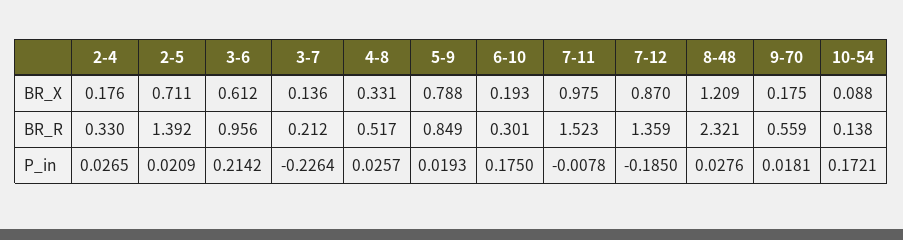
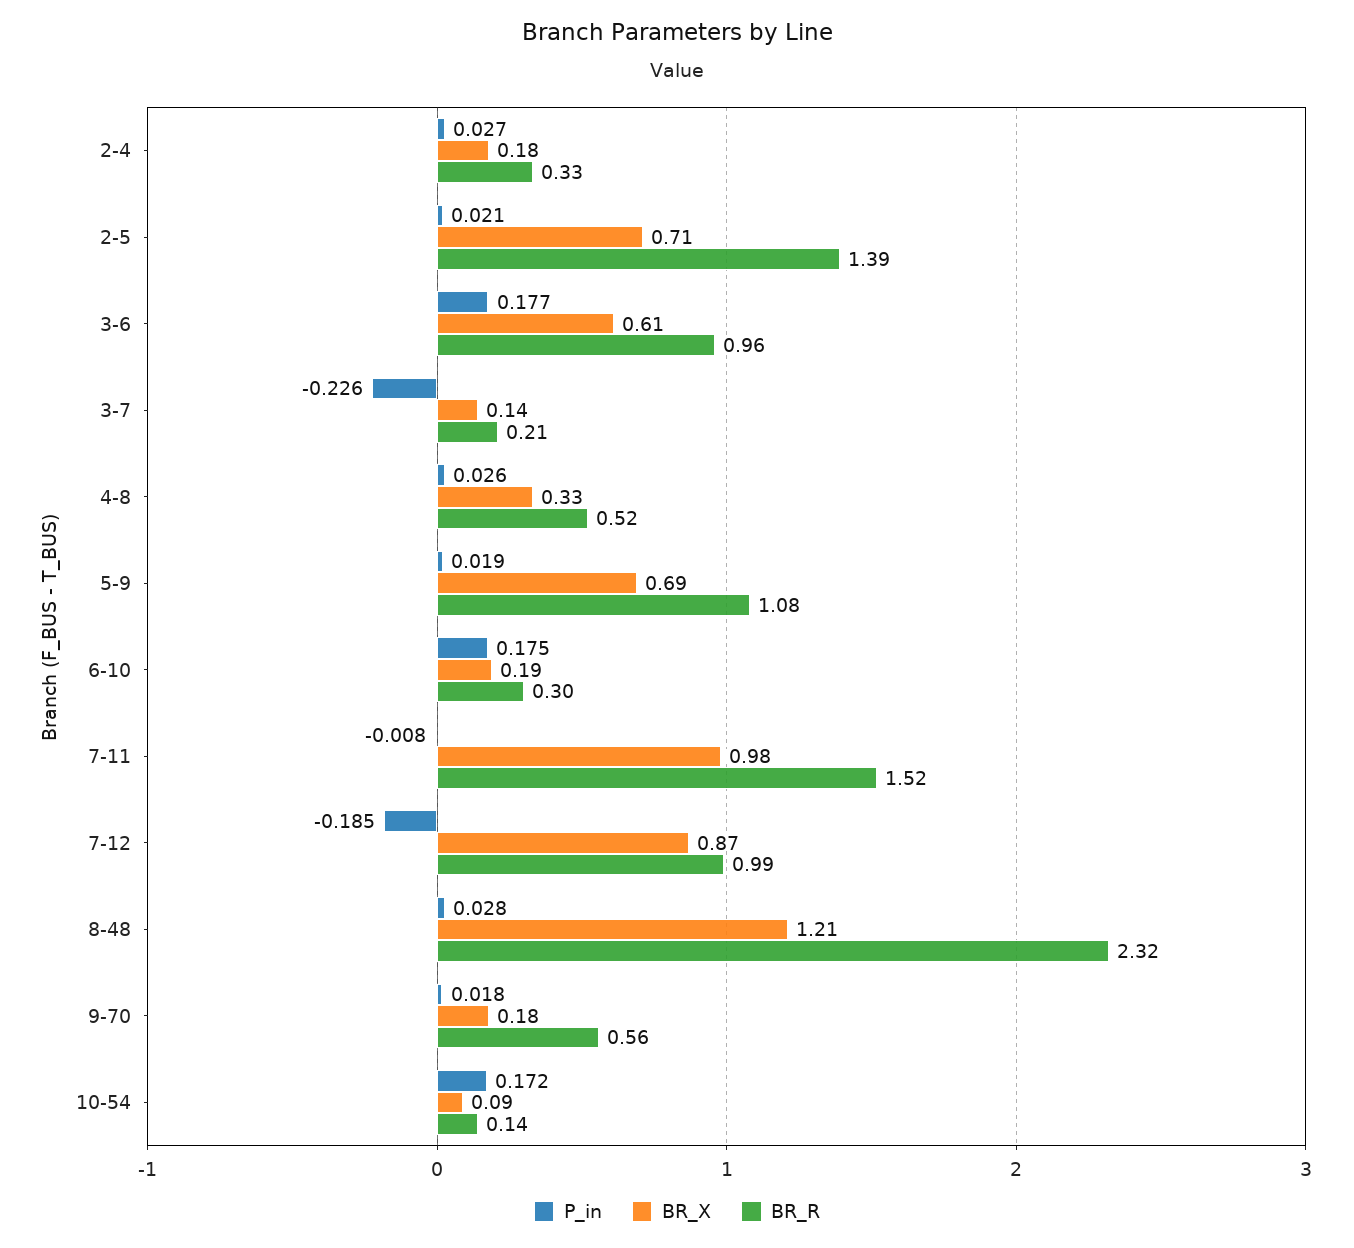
BR_X, 5-9: 0.788 -> 0.69
BR_R, 5-9: 0.849 -> 1.08
BR_R, 7-12: 1.359 -> 0.99
P_in, 3-6: 0.2142 -> 0.177

